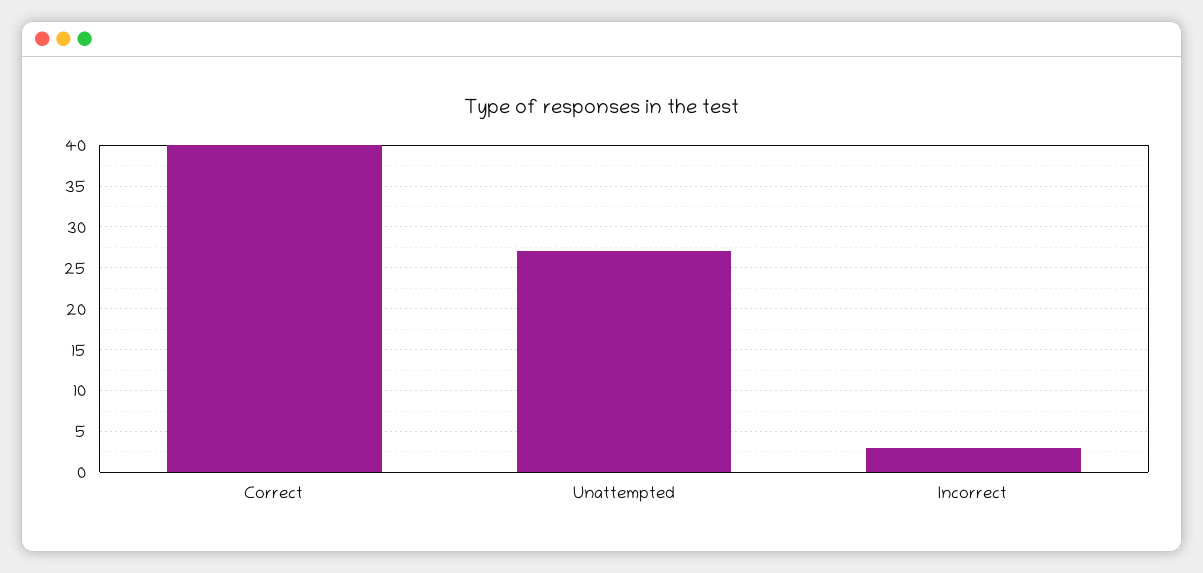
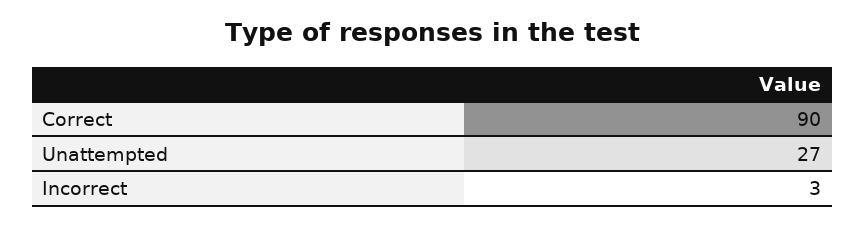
Correct: 40 -> 90

